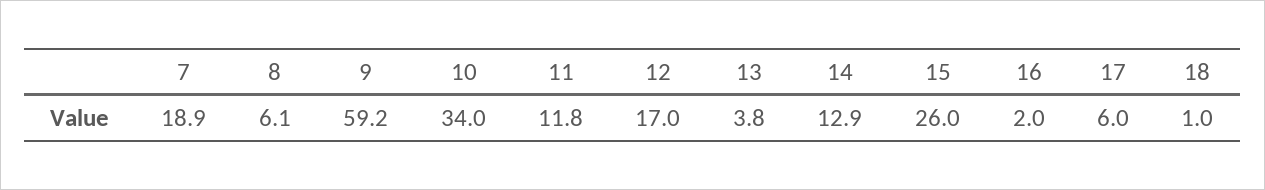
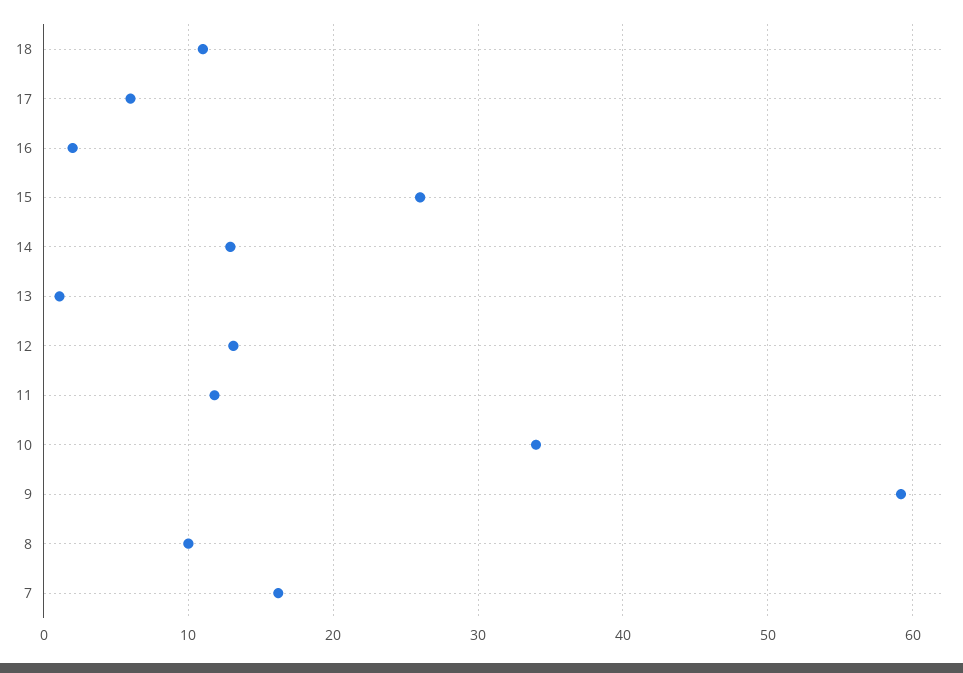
7: 18.9 -> 16
8: 6.1 -> 10
12: 17 -> 13
13: 3.8 -> 1
18: 1 -> 11

